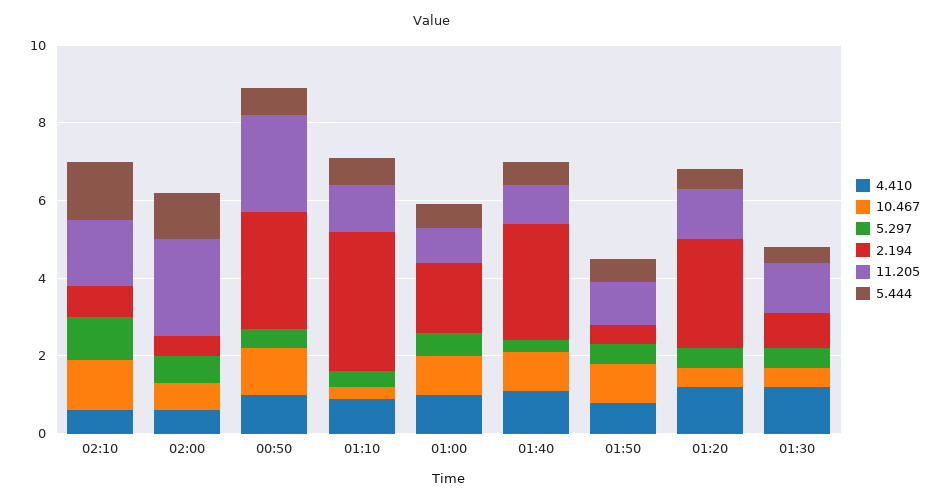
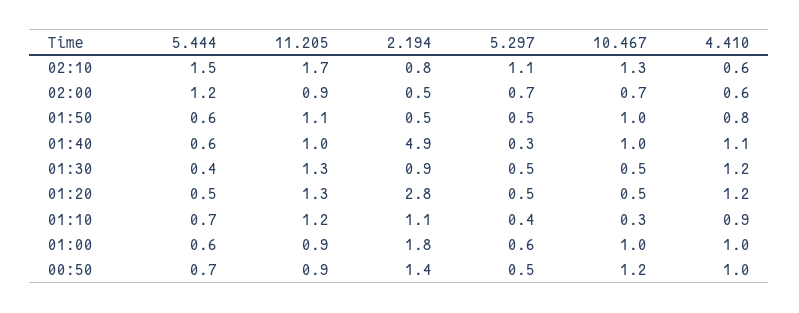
11.205, 02:00: 2.5 -> 0.9
2.194, 00:50: 3 -> 1.4
11.205, 00:50: 2.5 -> 0.9
2.194, 01:10: 3.5 -> 1.1
2.194, 01:40: 3 -> 4.9

